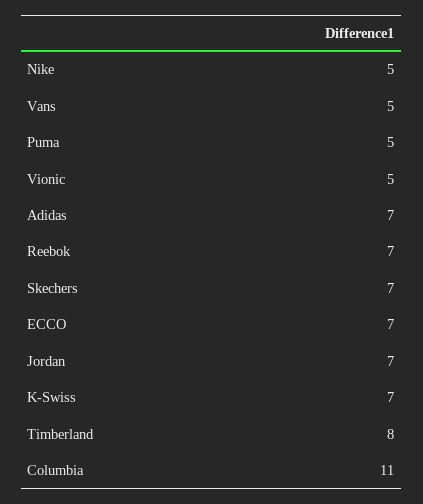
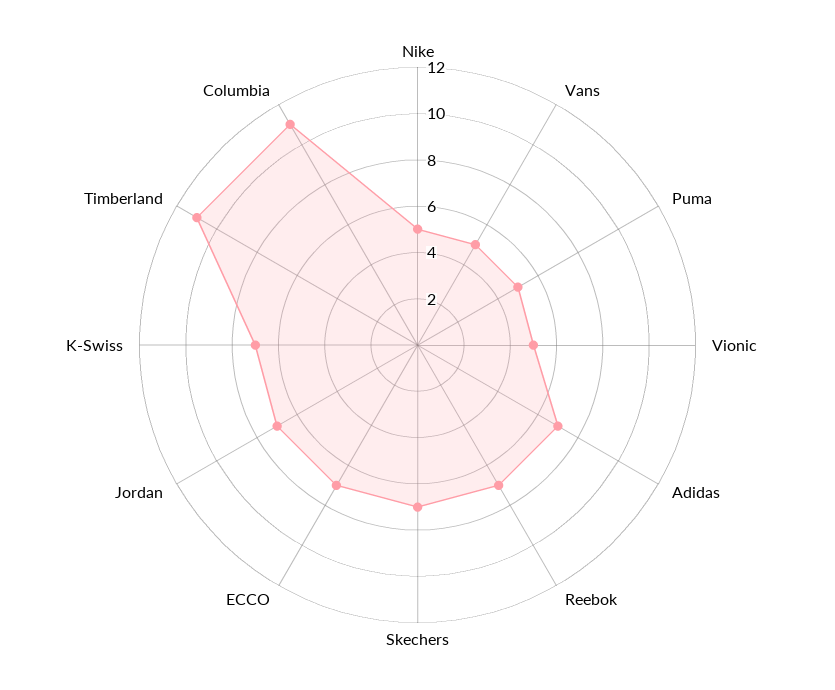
Timberland: 8 -> 11

